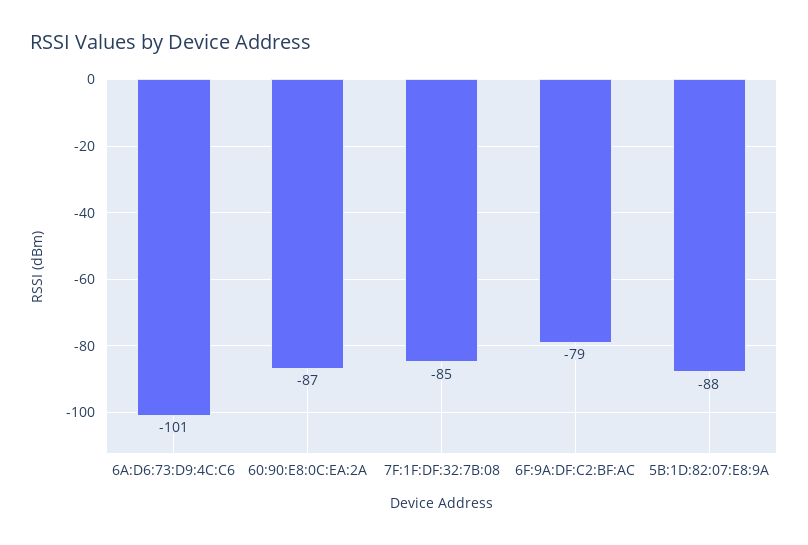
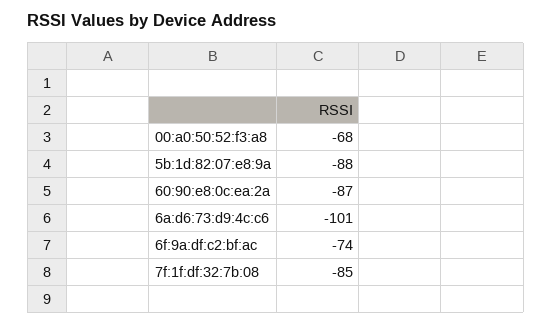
6F:9A:DF:C2:BF:AC: -79 -> -74
00:a0:50:52:f3:a8: none -> -68

